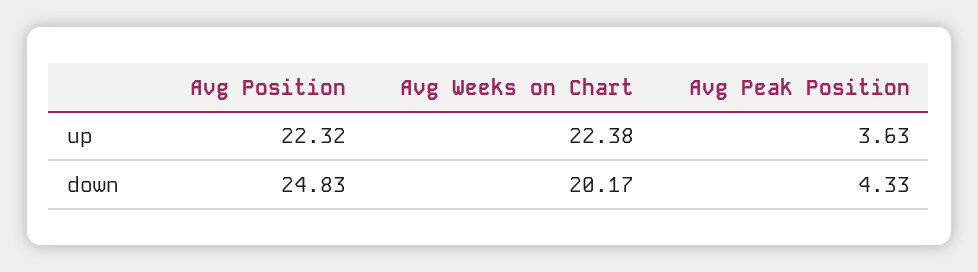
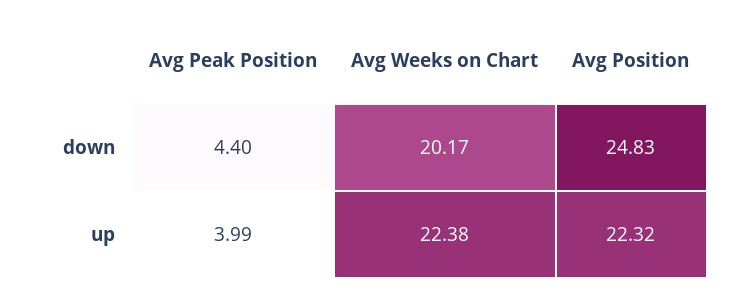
Avg Peak Position, up: 3.63 -> 3.99
Avg Peak Position, down: 4.33 -> 4.4

